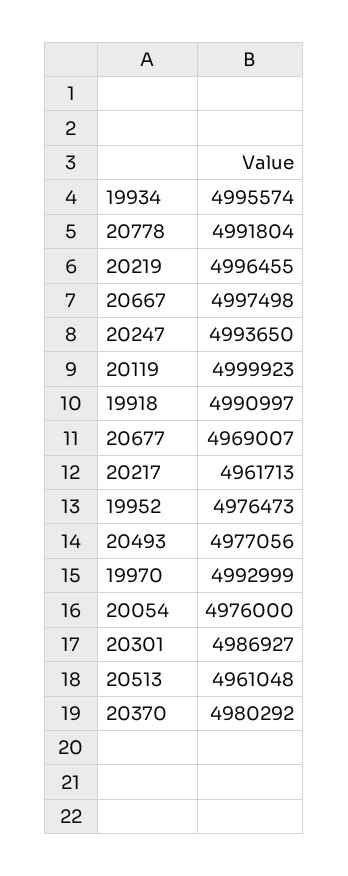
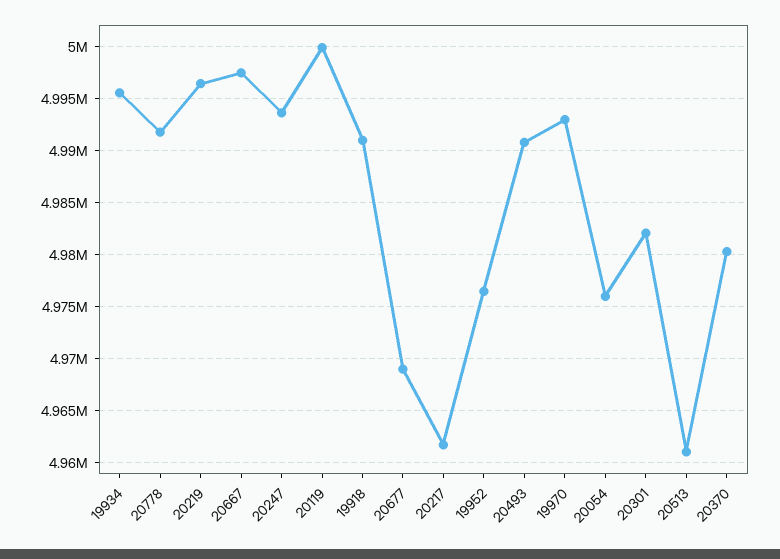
20493: 4977056 -> 4991000
20301: 4986927 -> 4982000

